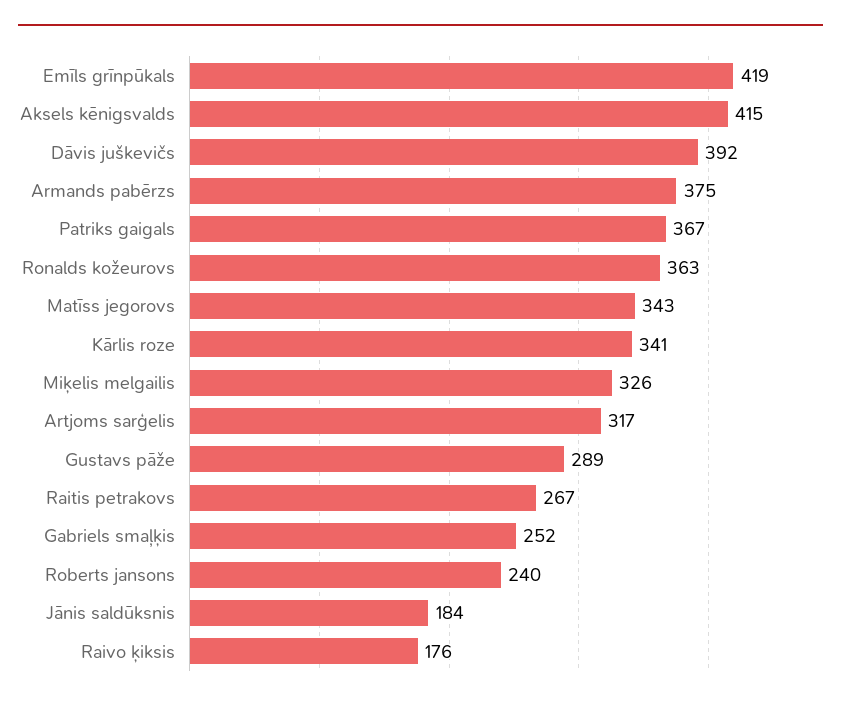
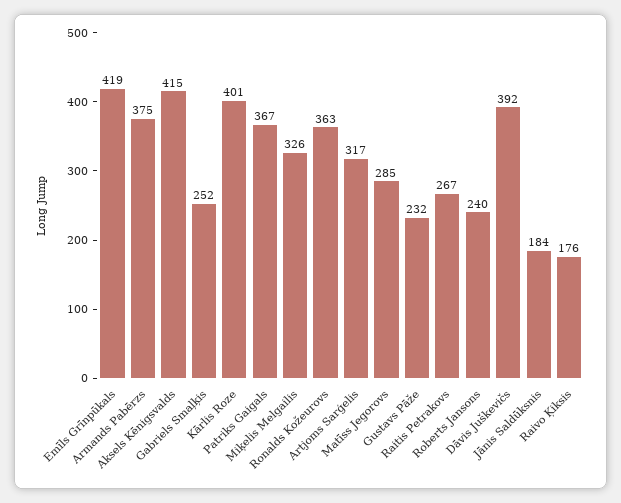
Matīss jegorovs: 343 -> 285
Kārlis roze: 341 -> 401
Gustavs pāže: 289 -> 232

